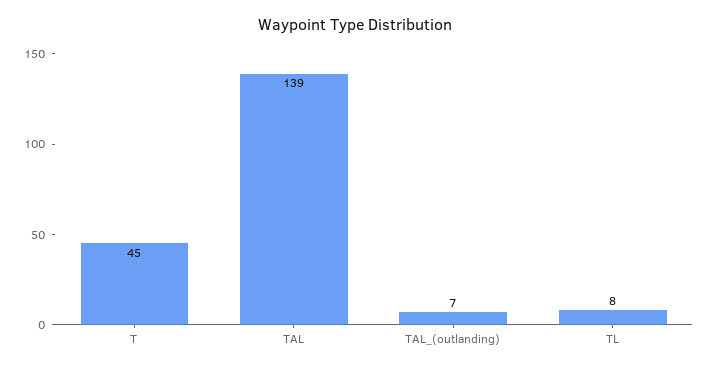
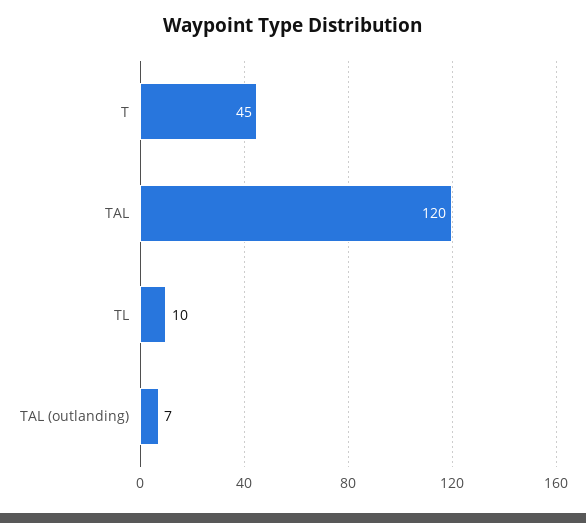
TAL: 139 -> 120
TL: 8 -> 10

